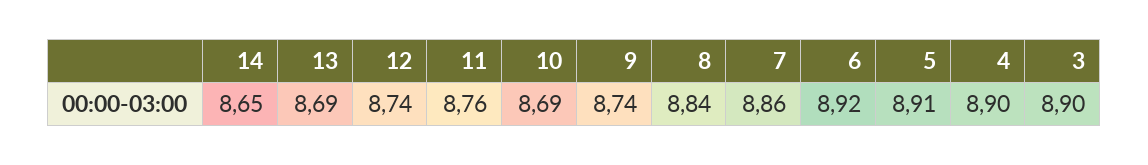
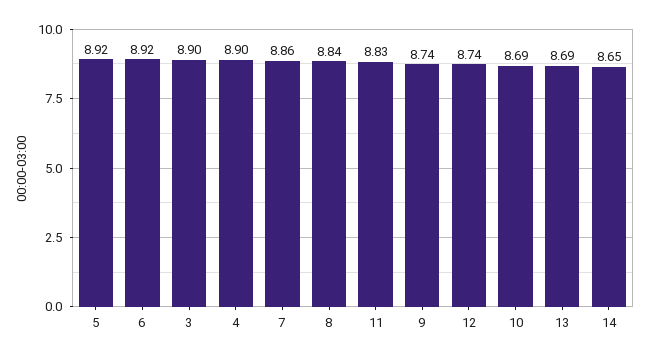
11: 8.76 -> 8.83
5: 8.91 -> 8.92

